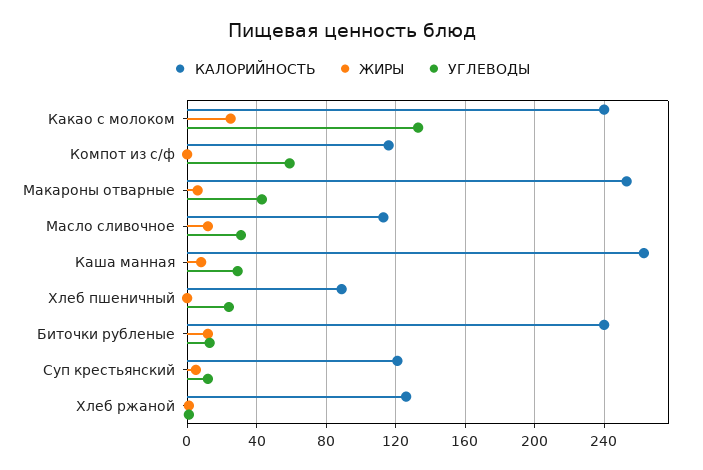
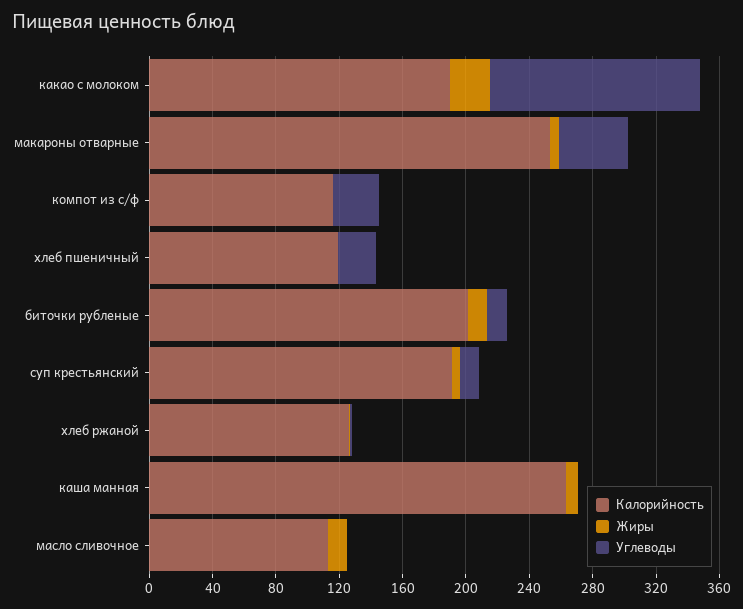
КАЛОРИЙНОСТЬ, Какао с молоком: 240 -> 190
УГЛЕВОДЫ, Компот из с/ф: 60 -> 30
УГЛЕВОДЫ, Масло сливочное: 30 -> 0
УГЛЕВОДЫ, Каша манная: 30 -> 0
КАЛОРИЙНОСТЬ, Хлеб пшеничный: 90 -> 120
КАЛОРИЙНОСТЬ, Биточки рубленые: 240 -> 200
КАЛОРИЙНОСТЬ, Суп крестьянский: 120 -> 190

